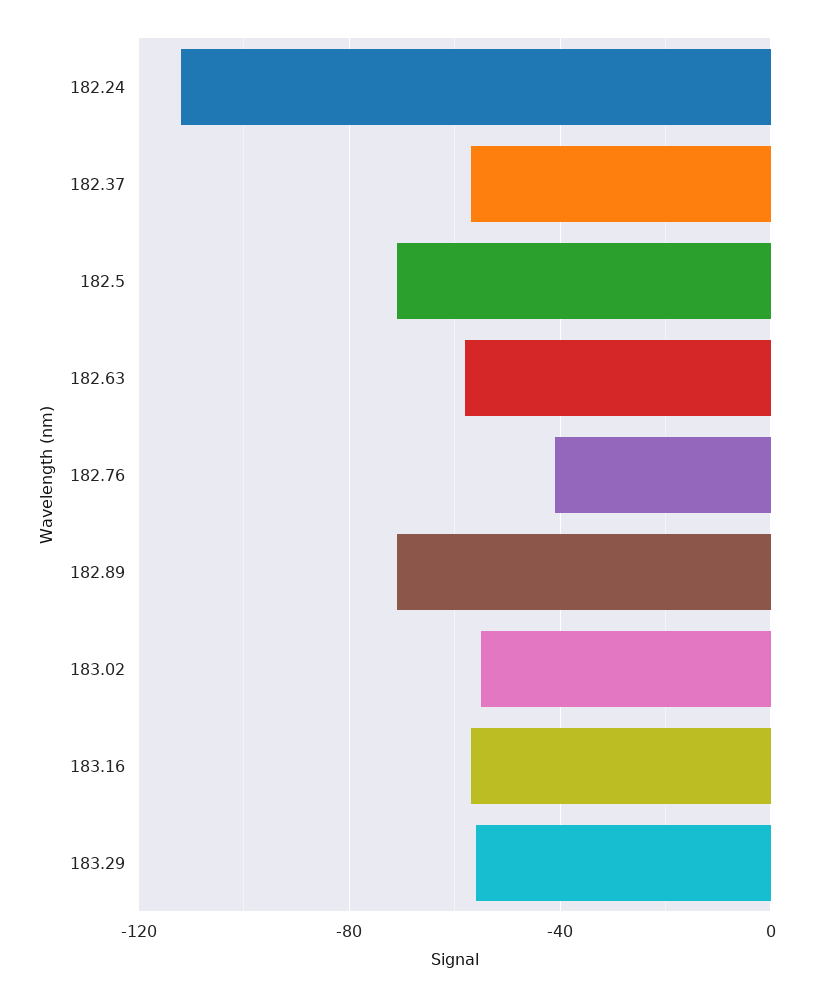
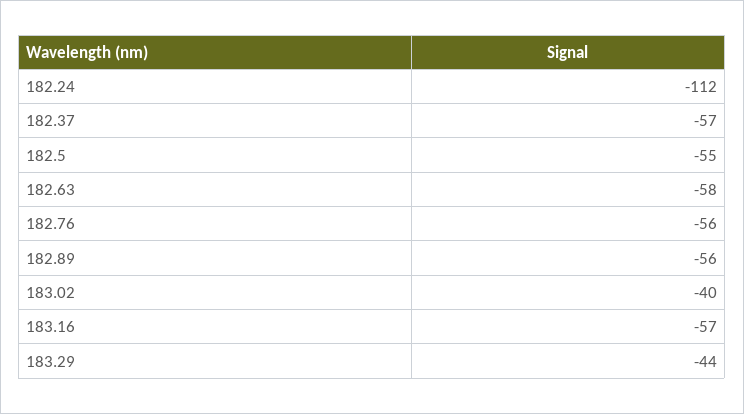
182.5: -70 -> -55
182.76: -40 -> -56
182.89: -70 -> -56
183.02: -55 -> -40
183.29: -55 -> -44

